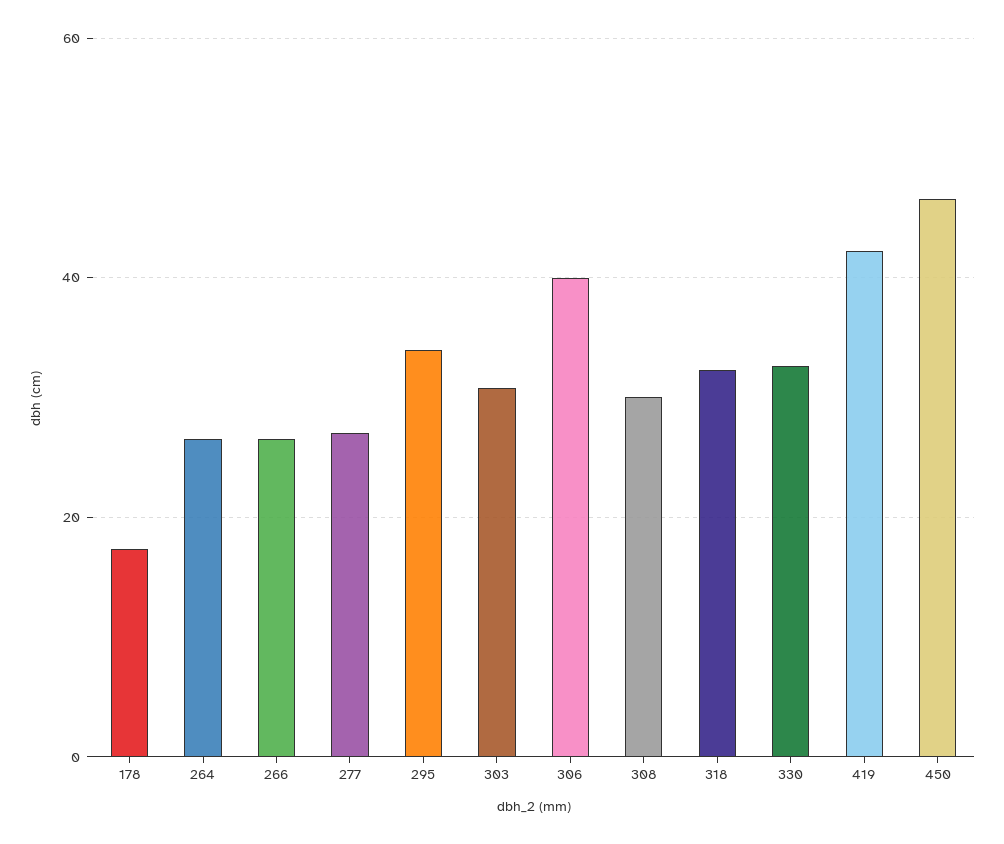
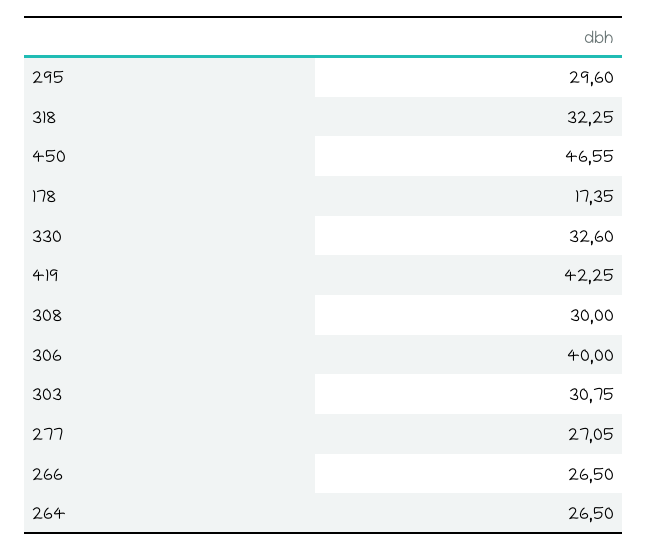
295: 34 -> 29.6

